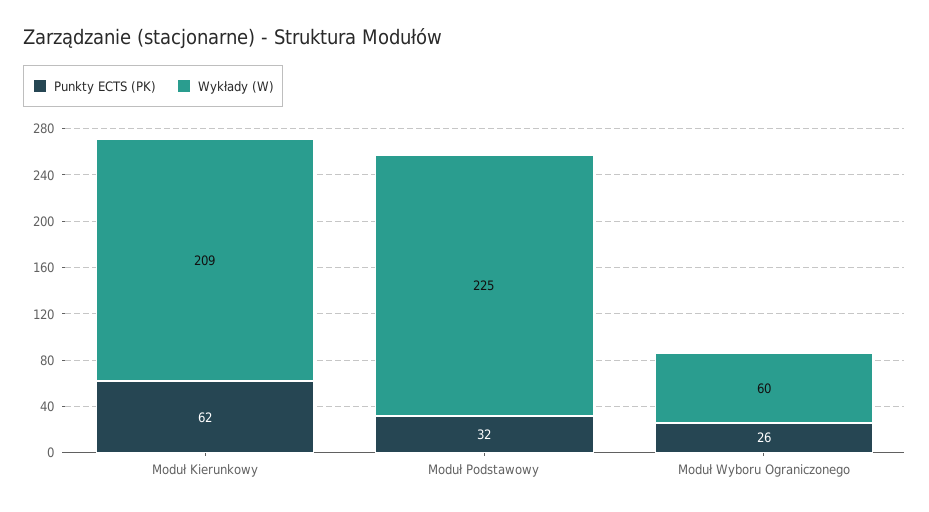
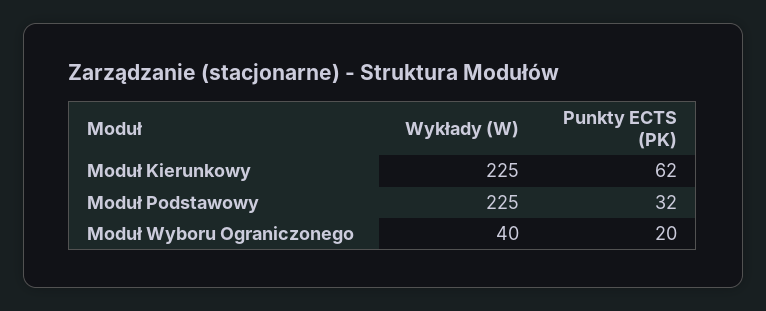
Wykłady (W), Moduł Kierunkowy: 209 -> 225
Punkty ECTS (PK), Moduł Wyboru Ograniczonego: 26 -> 20
Wykłady (W), Moduł Wyboru Ograniczonego: 60 -> 40

